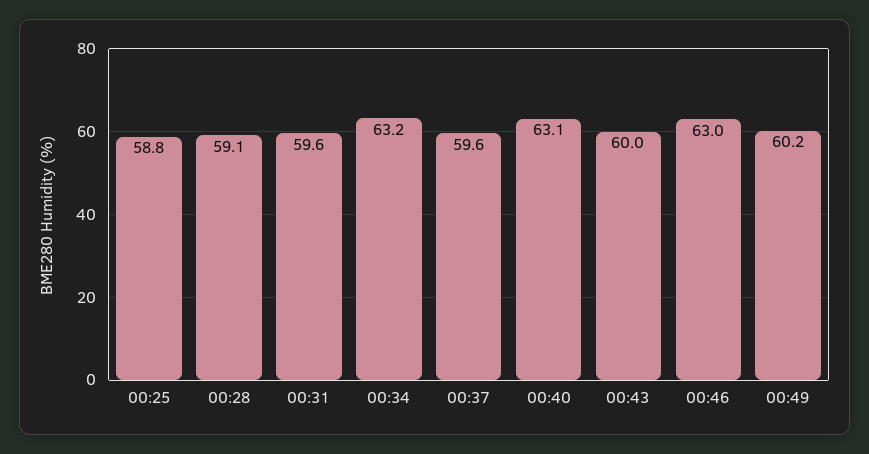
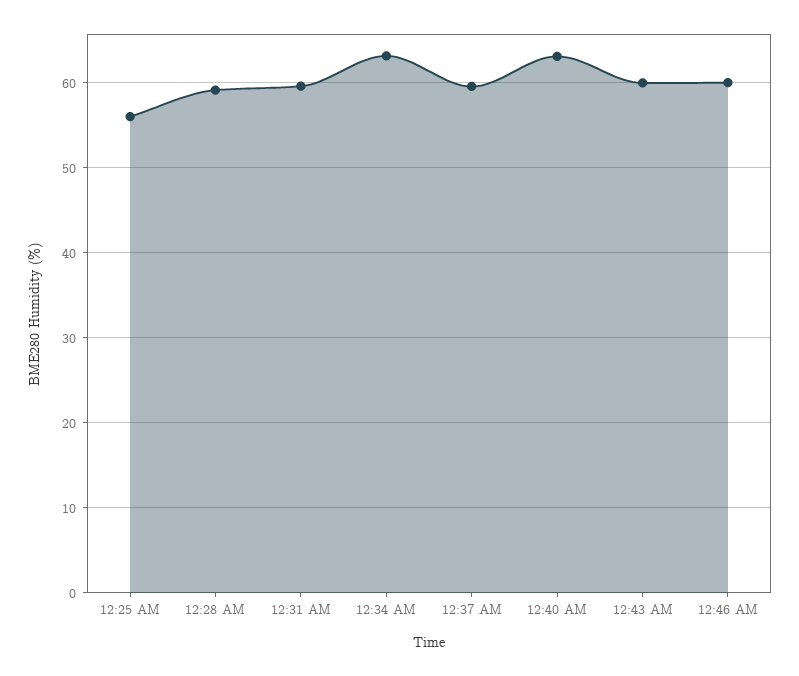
00:25: 58.8 -> 56
00:46: 63 -> 60
00:49: 60.2 -> none

